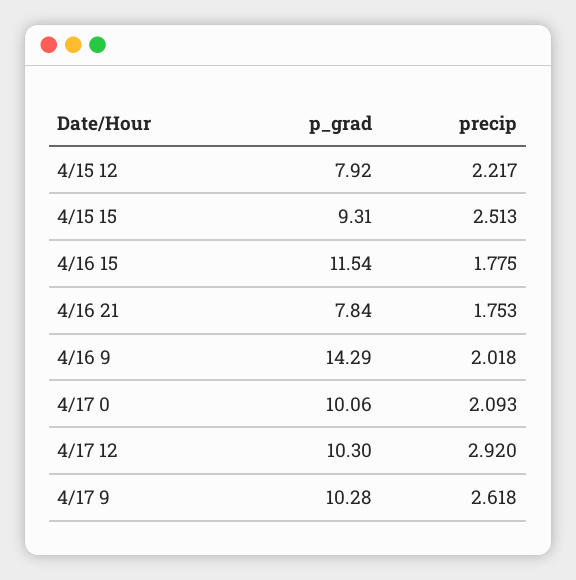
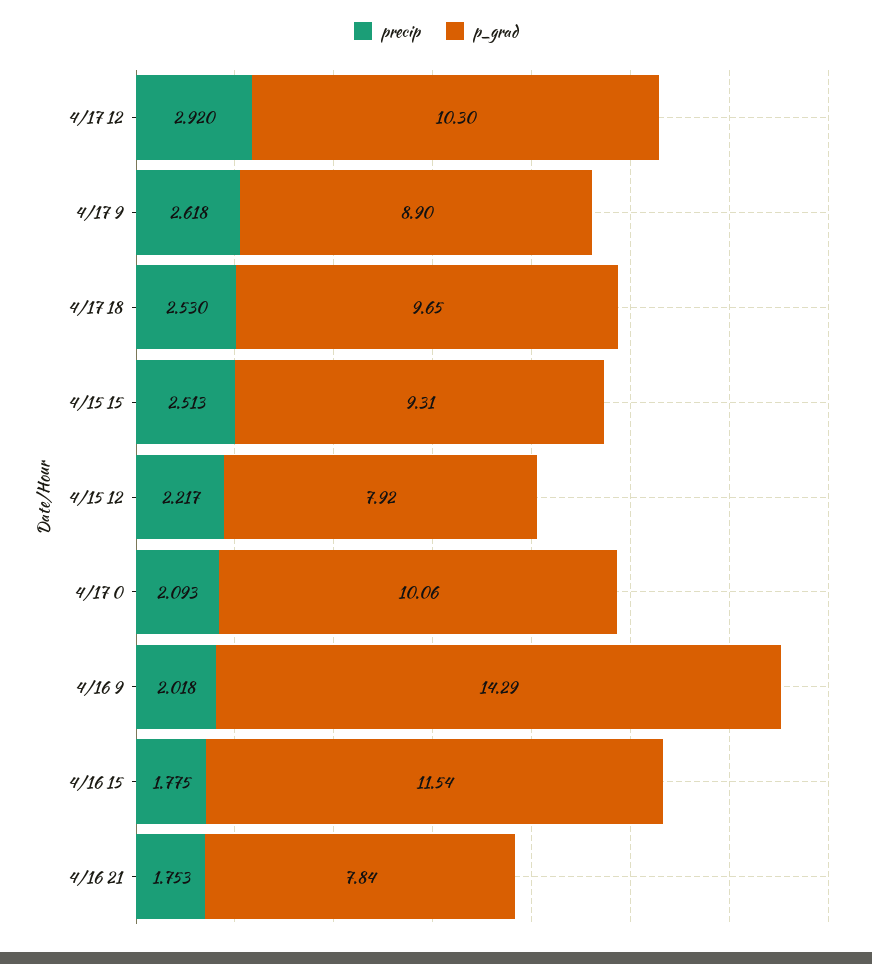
p_grad, 4/17 9: 10.28 -> 8.9
precip, 4/17 18: none -> 2.53
p_grad, 4/17 18: none -> 9.65

